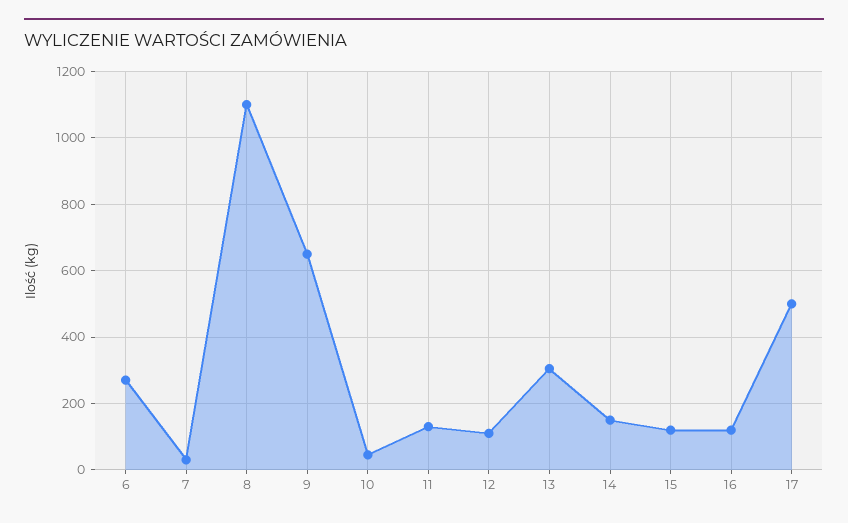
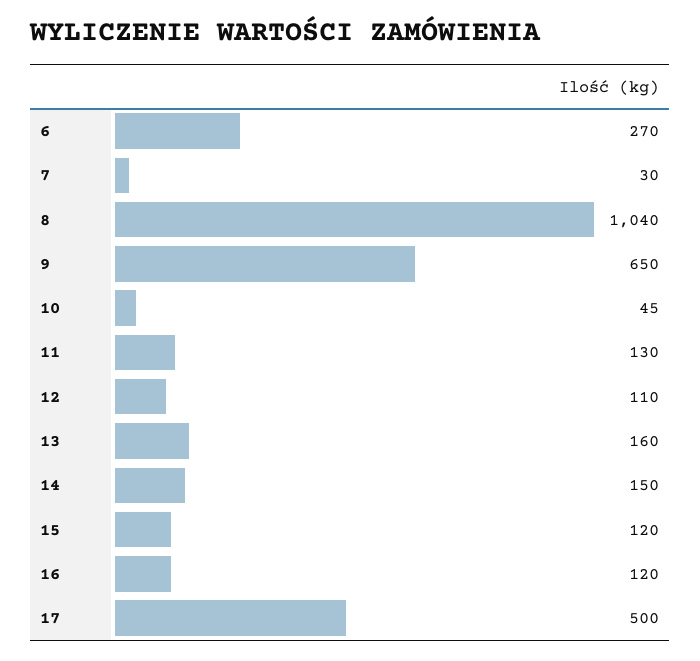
8: 1100 -> 1040
13: 300 -> 160

